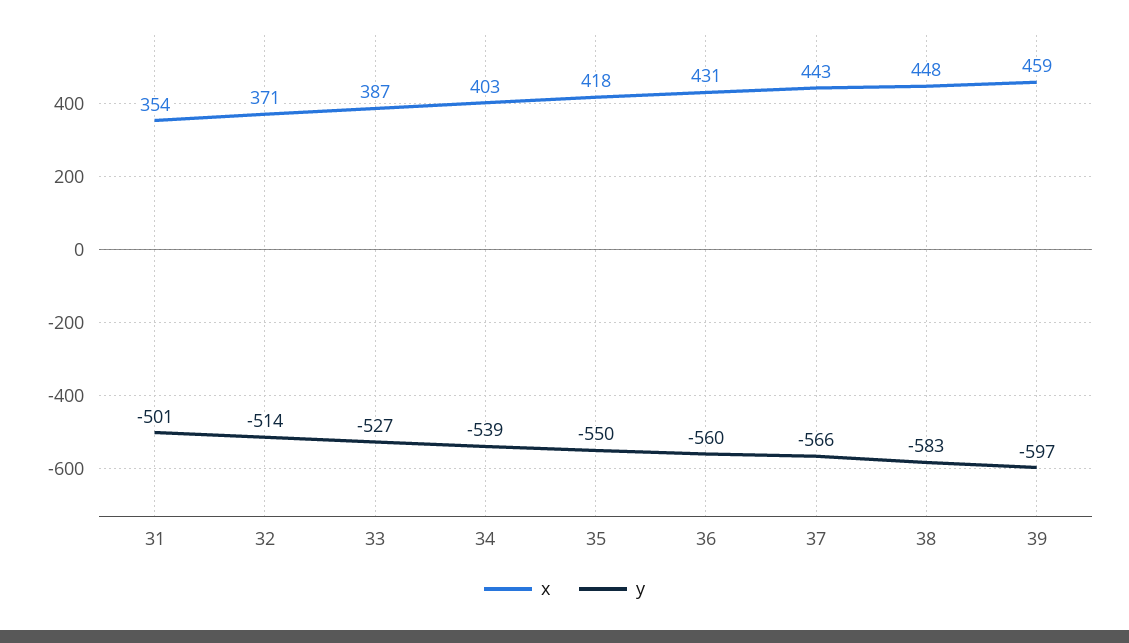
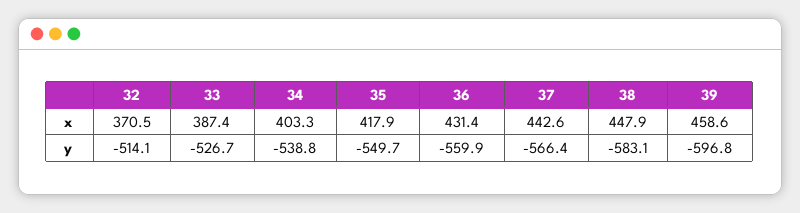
x, 31: 354 -> none
y, 31: -501 -> none

